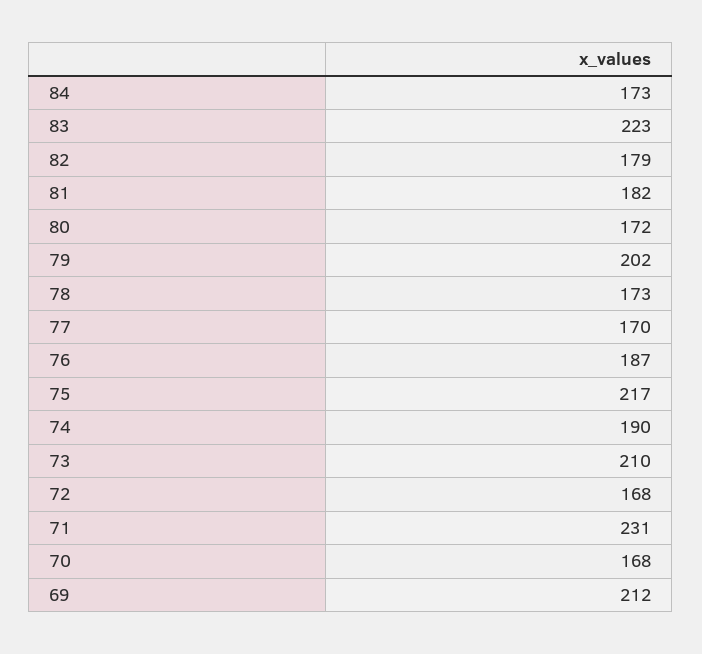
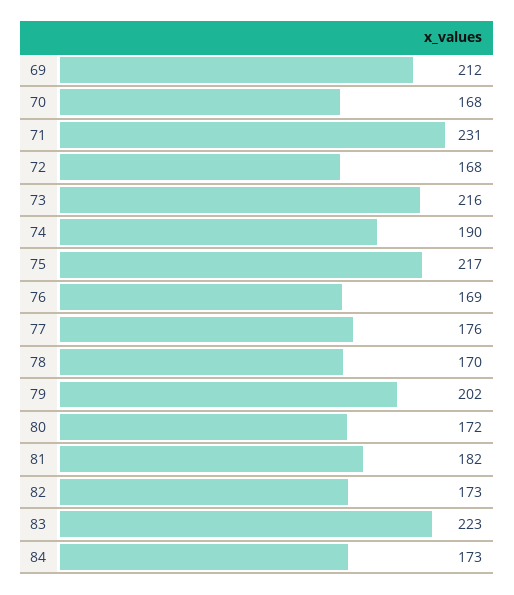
82: 179 -> 173
78: 173 -> 170
77: 170 -> 176
76: 187 -> 169
73: 210 -> 216

